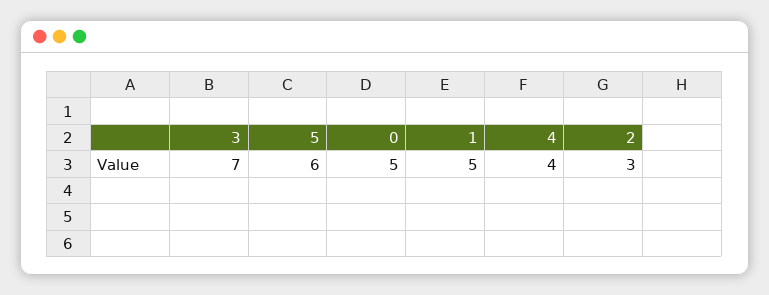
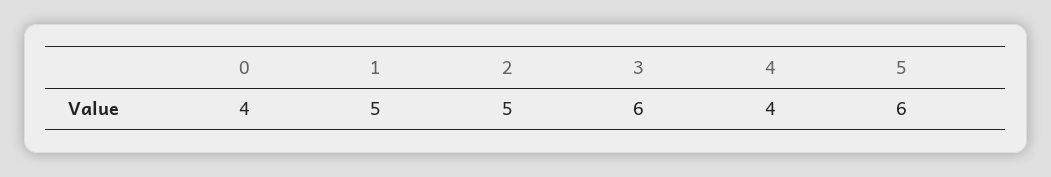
3: 7 -> 6
0: 5 -> 4
2: 3 -> 5

